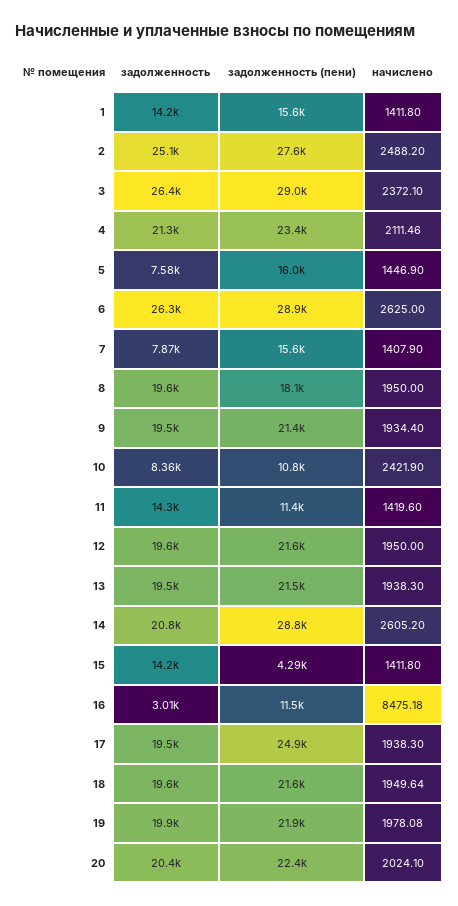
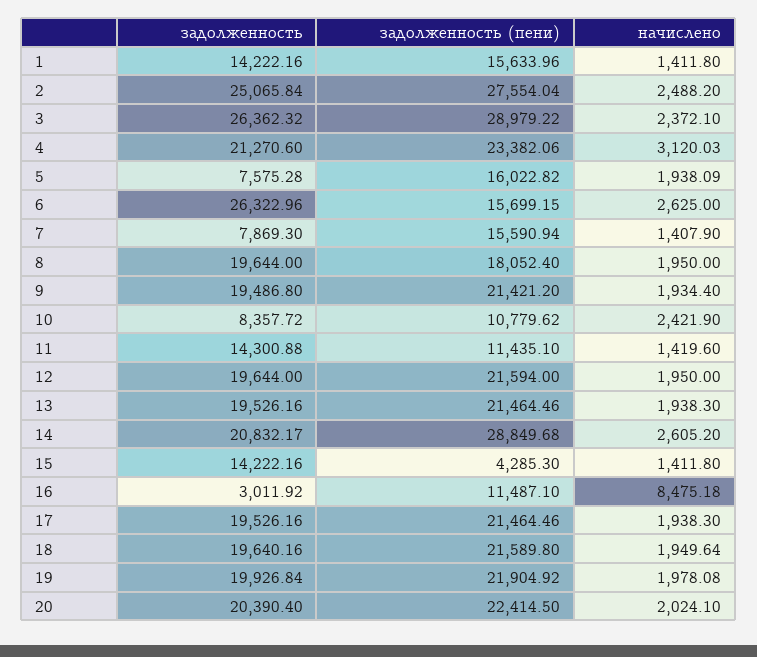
начислено, 4: 2111.46 -> 3120.03
начислено, 5: 1446.9 -> 1938.09
задолженность (пени), 6: 28900 -> 15699.15
задолженность (пени), 17: 24900 -> 21464.46

